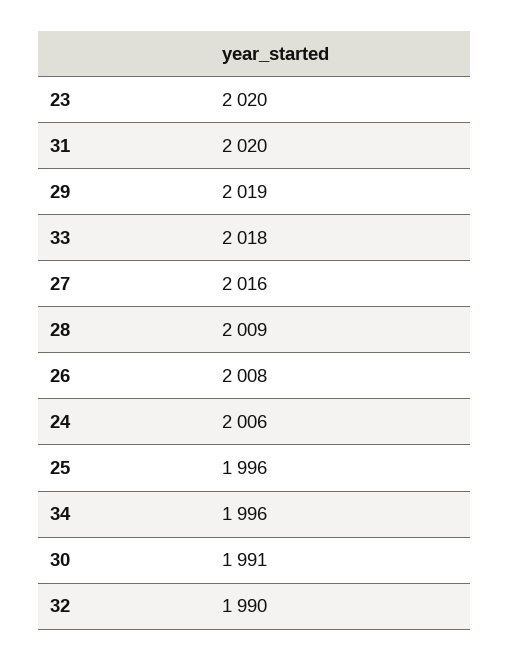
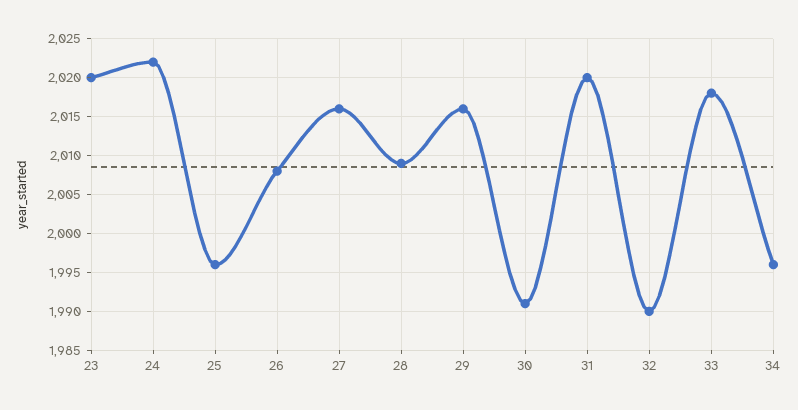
29: 2019 -> 2016
24: 2006 -> 2022

